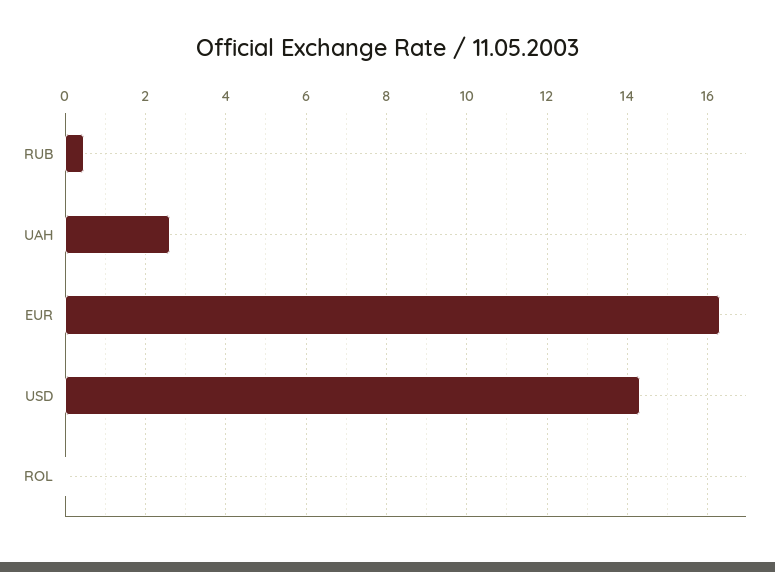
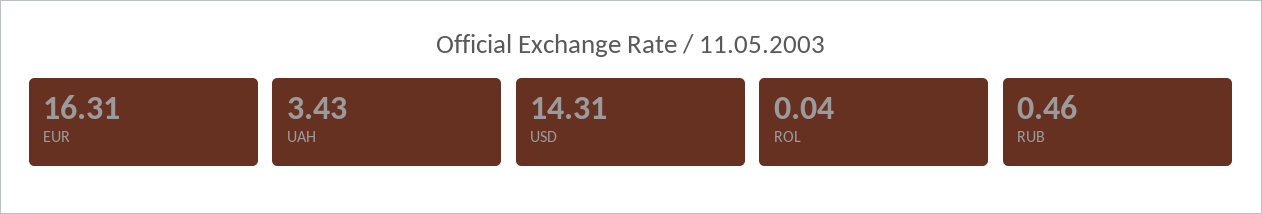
UAH: 2.6 -> 3.43

